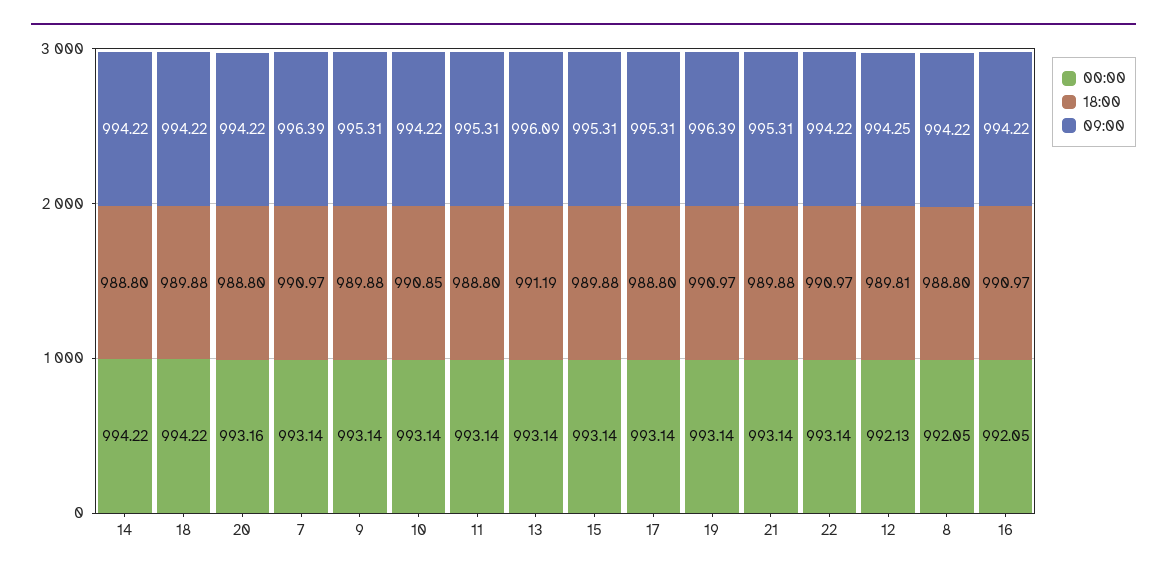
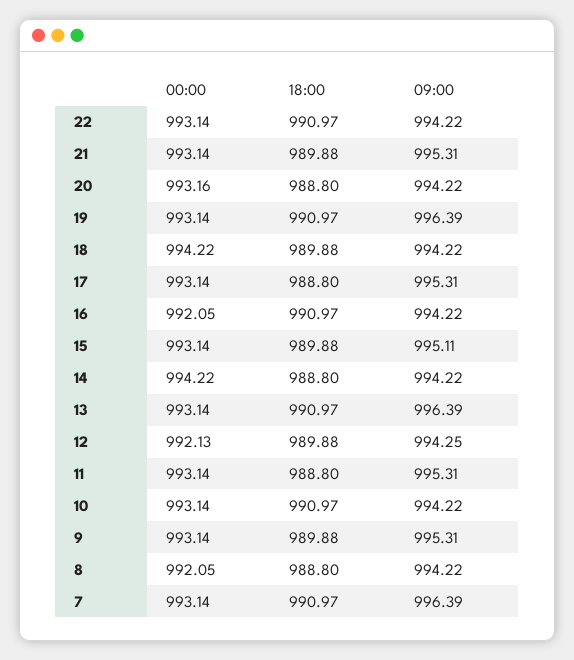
18:00, 10: 990.85 -> 990.97
18:00, 13: 991.19 -> 990.97
09:00, 13: 996.09 -> 996.39
09:00, 15: 995.31 -> 995.11
18:00, 12: 989.81 -> 989.88

